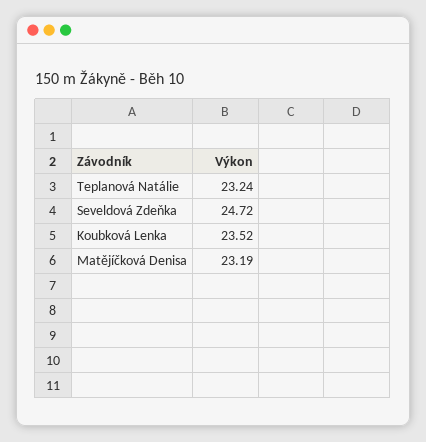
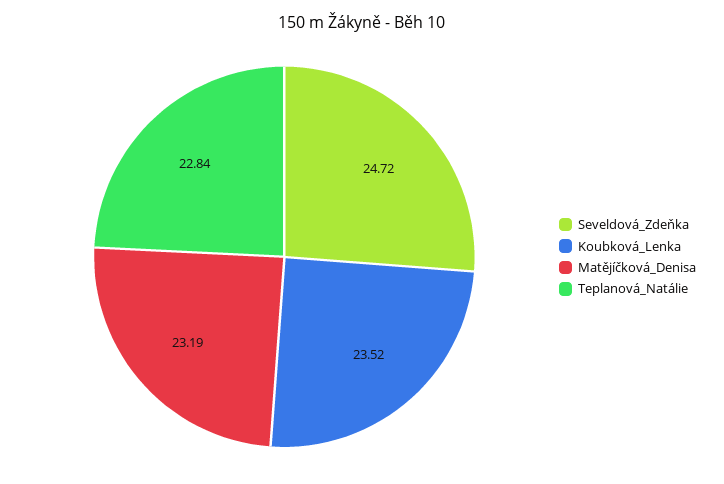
Teplanová Natálie: 23.24 -> 22.84

